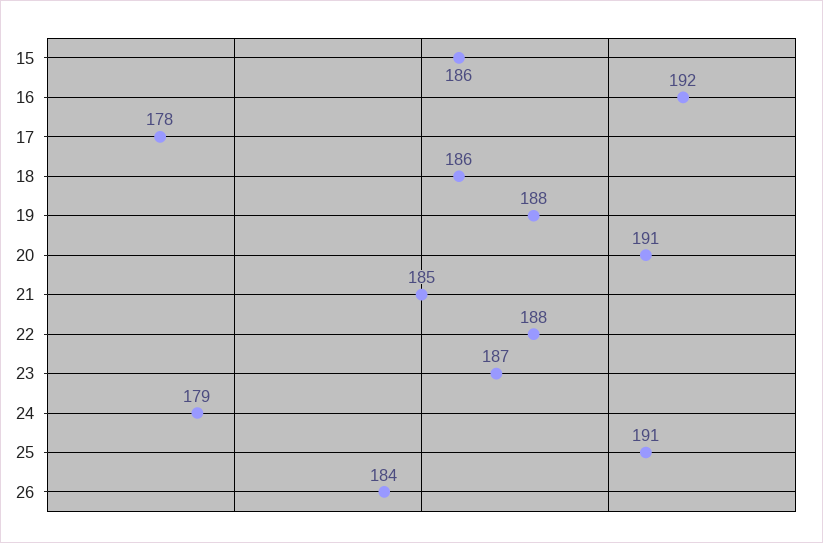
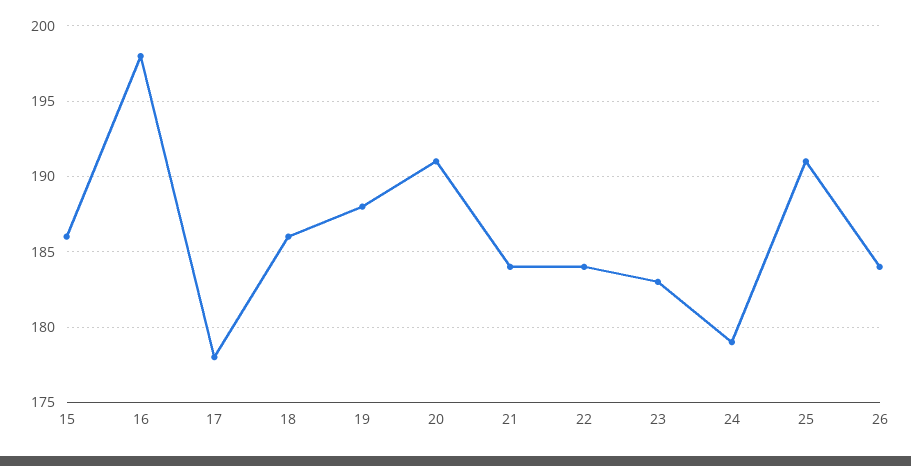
16: 192 -> 198
21: 185 -> 184
22: 188 -> 184
23: 187 -> 183

